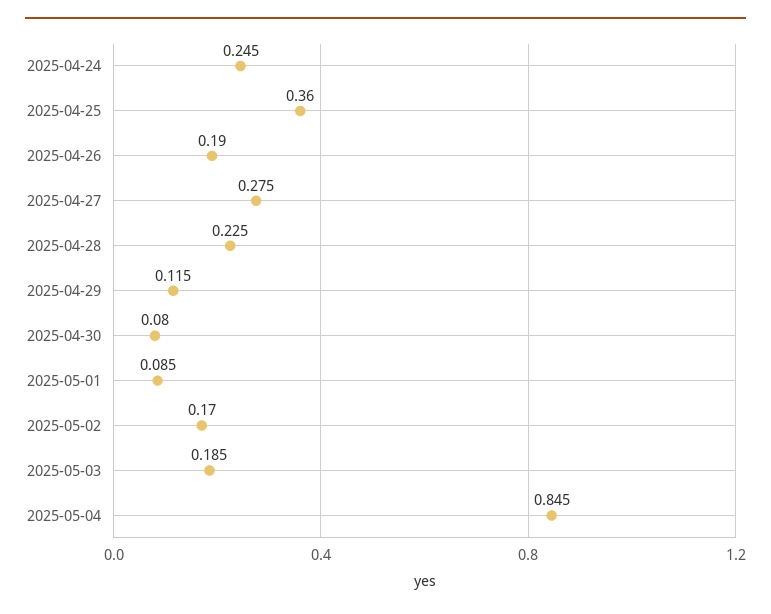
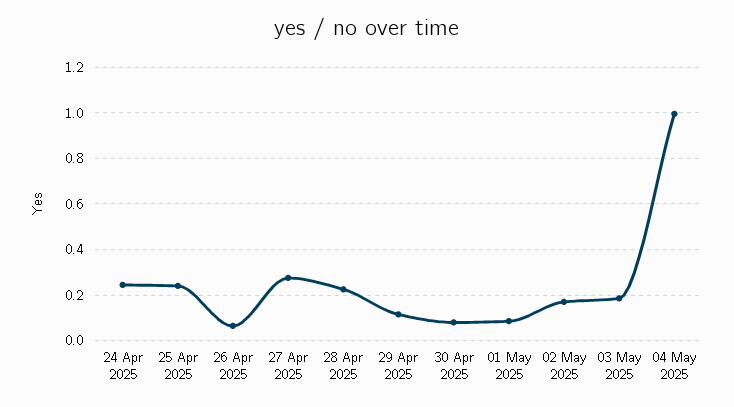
2025-04-25: 0.36 -> 0.25
2025-04-26: 0.19 -> 0.05
2025-05-04: 0.845 -> 1

